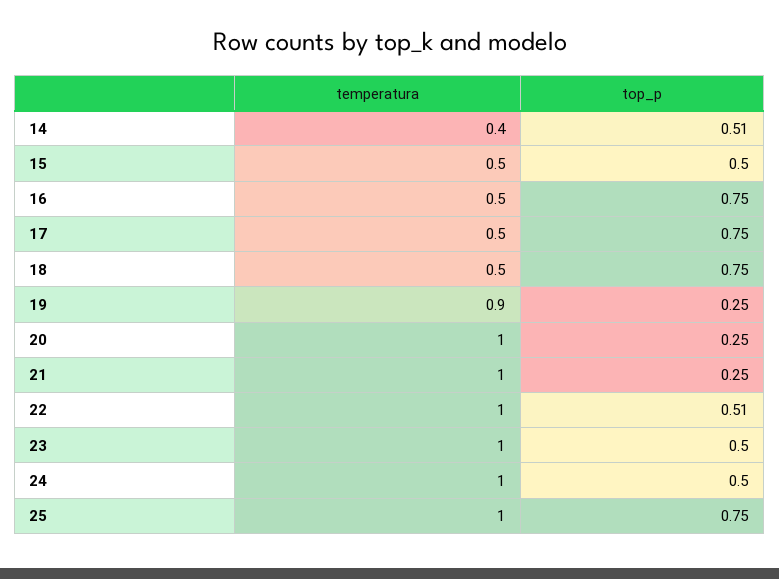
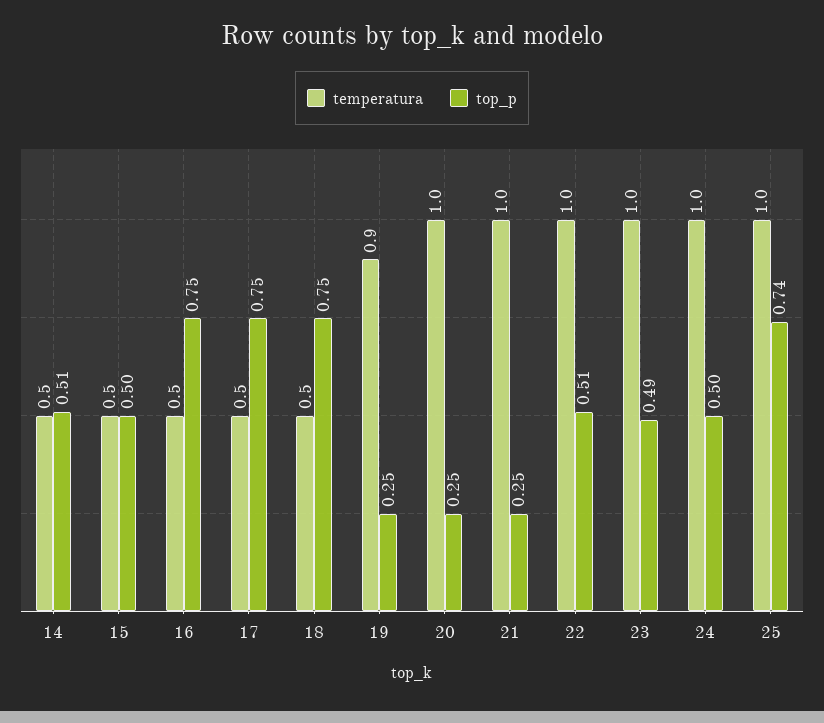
temperatura, 14: 0.4 -> 0.5
top_p, 23: 0.5 -> 0.49
top_p, 25: 0.75 -> 0.74

